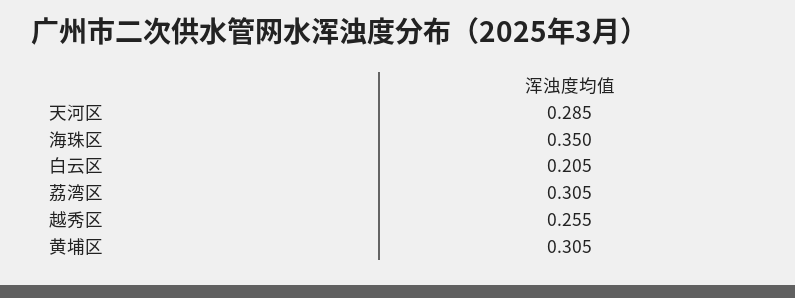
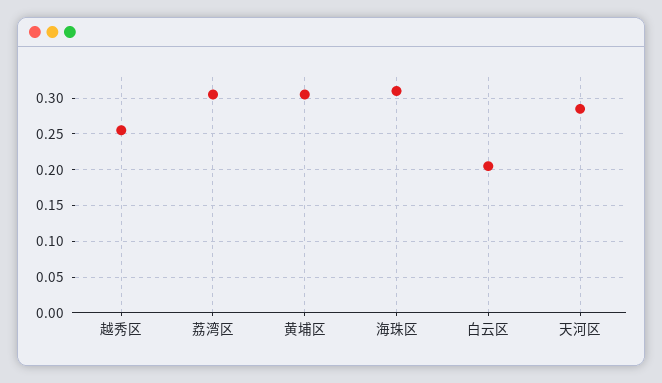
海珠区: 0.35 -> 0.31

